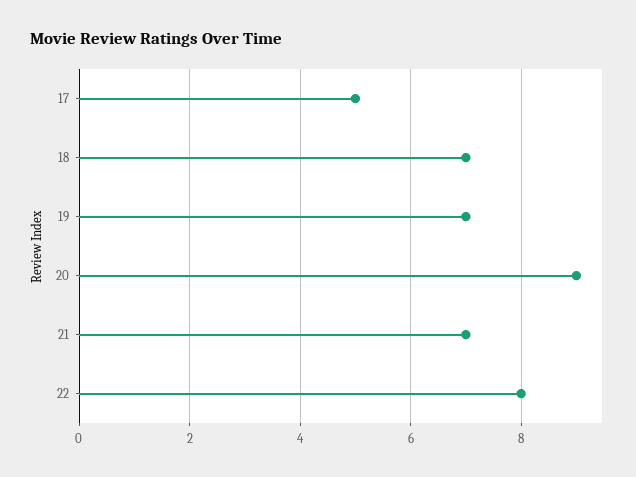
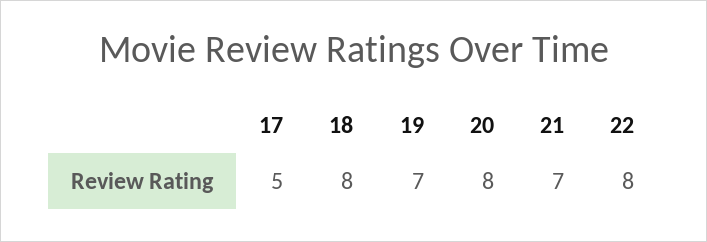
18: 7 -> 8
20: 9 -> 8

